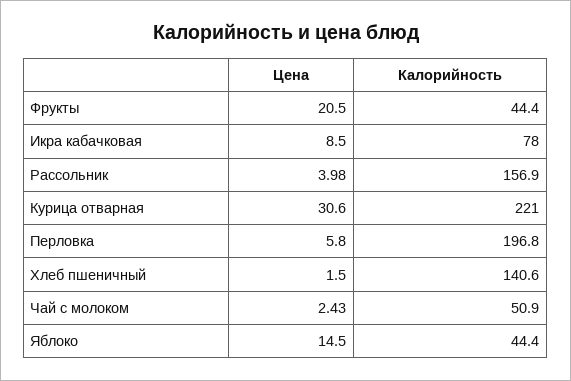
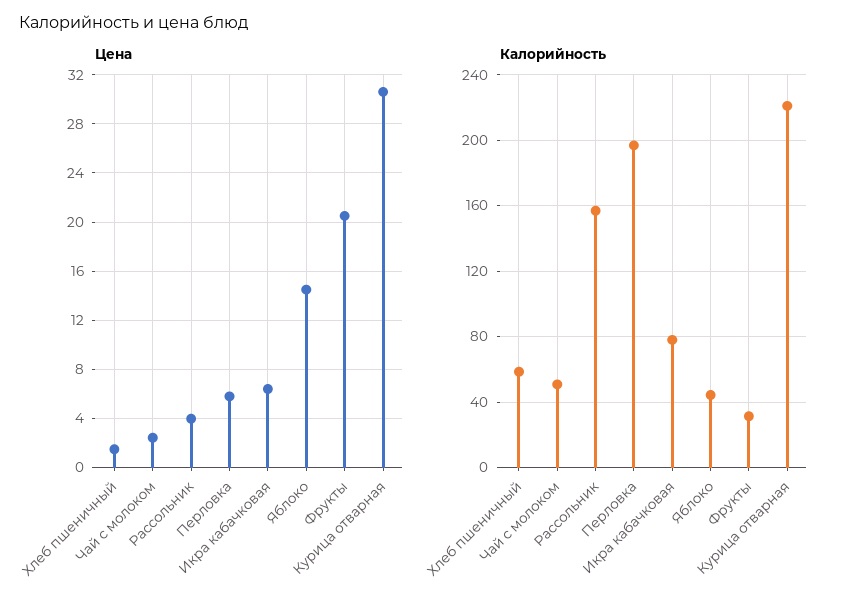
Калорийность, Фрукты: 44.4 -> 30
Цена, Икра кабачковая: 8.5 -> 6.5
Калорийность, Хлеб пшеничный: 140.6 -> 60

